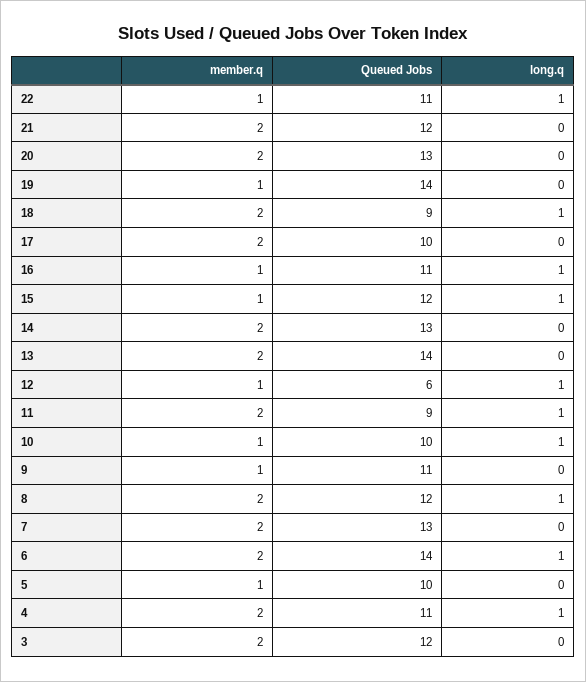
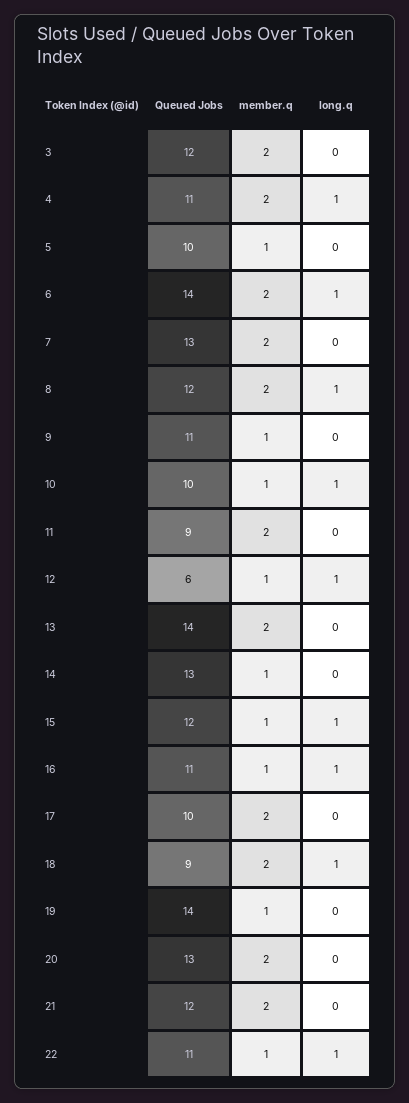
member.q, 14: 2 -> 1
long.q, 11: 1 -> 0

